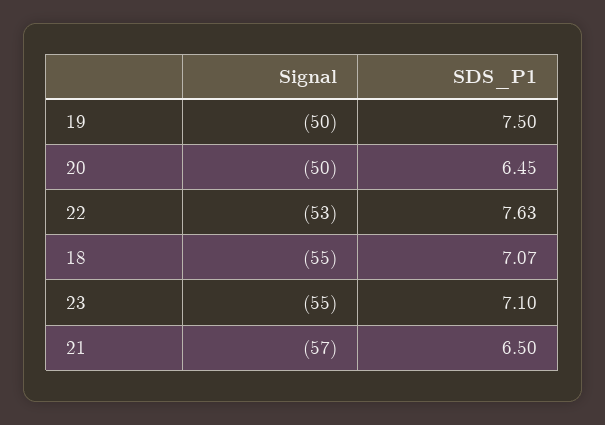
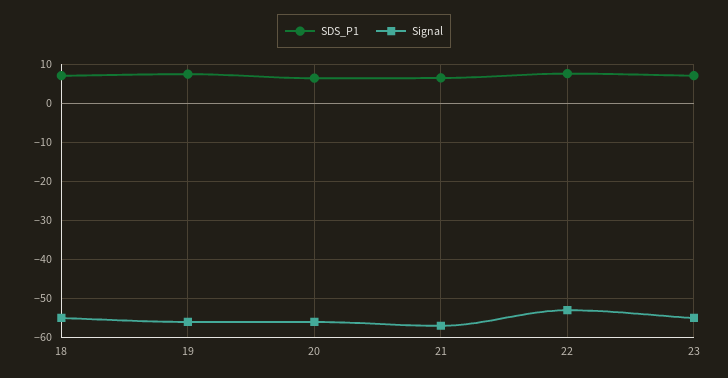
Signal, 19: -50 -> -56
Signal, 20: -50 -> -56

